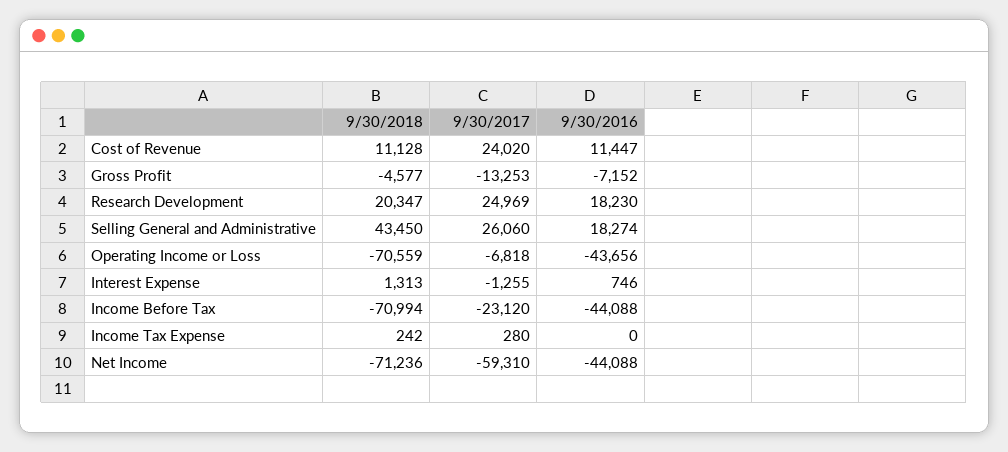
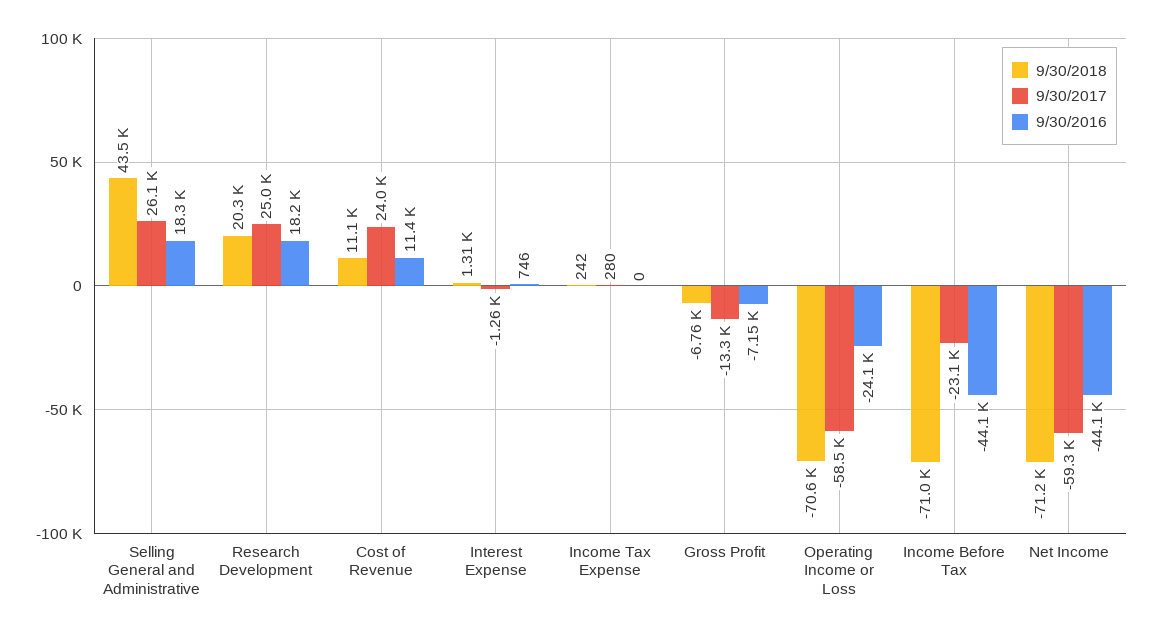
9/30/2018, Gross Profit: -4577 -> -6760
9/30/2017, Operating Income or Loss: -6818 -> -58500
9/30/2016, Operating Income or Loss: -43656 -> -24100

